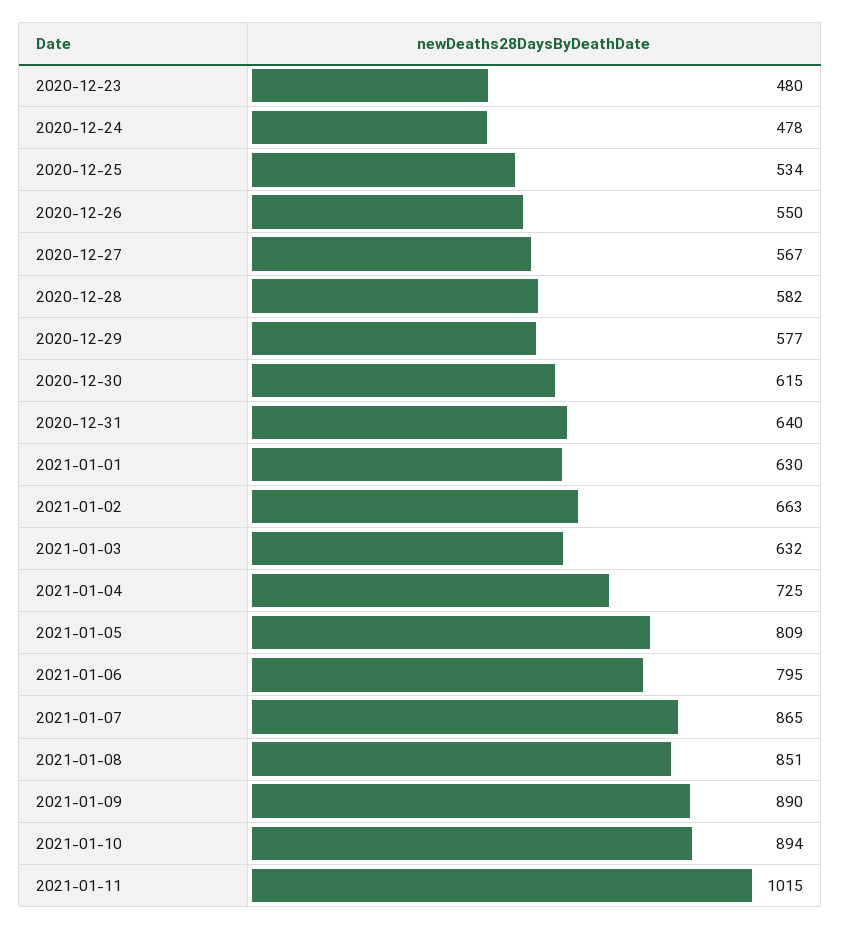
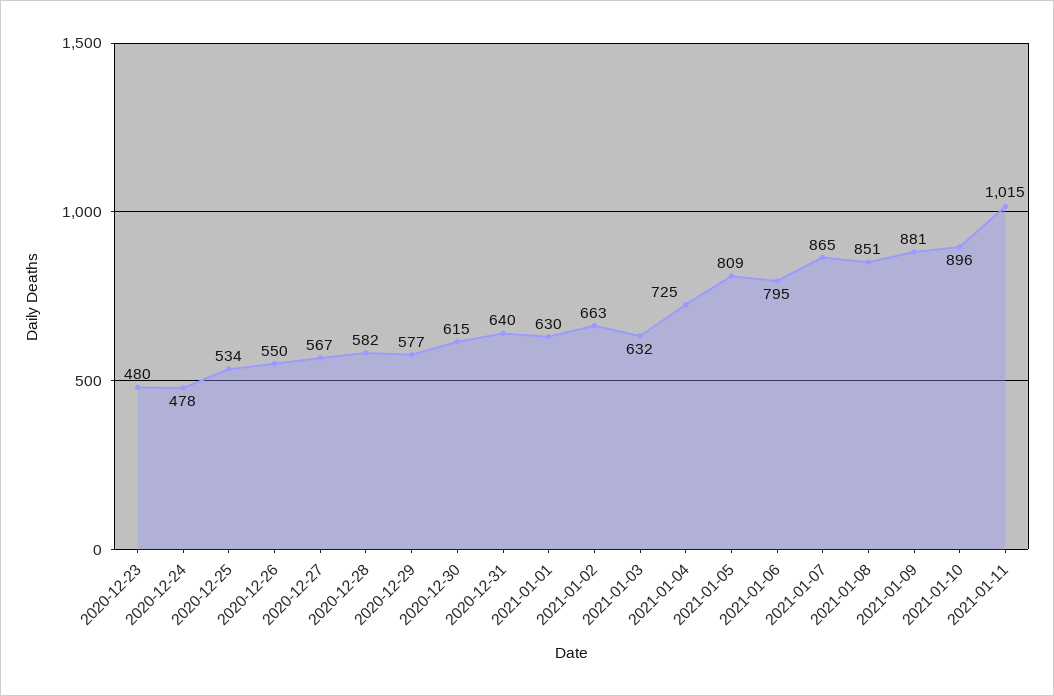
2021-01-09: 890 -> 881
2021-01-10: 894 -> 896

